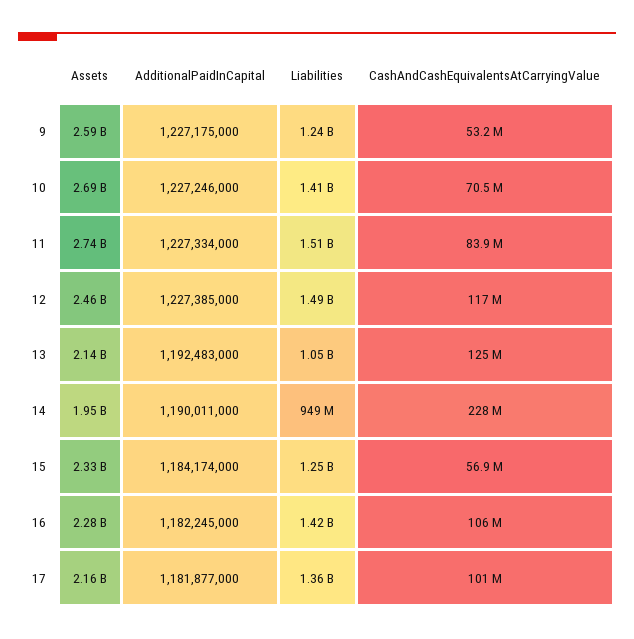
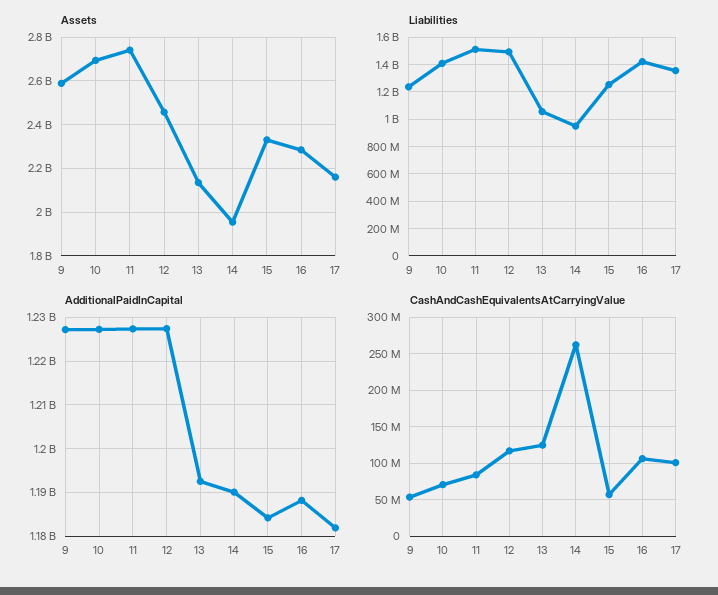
CashAndCashEquivalentsAtCarryingValue, 14: 228000000 -> 260000000
AdditionalPaidInCapital, 16: 1182245000 -> 1188000000

